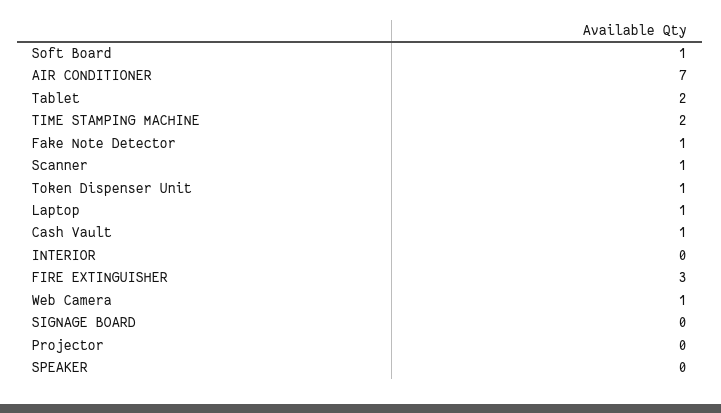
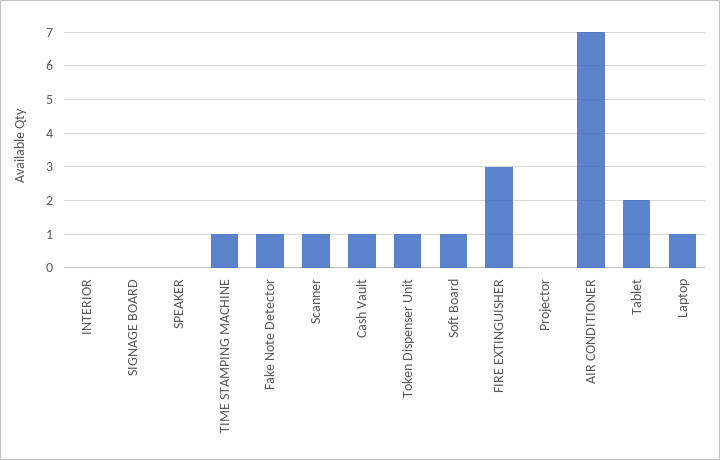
TIME STAMPING MACHINE: 2 -> 1
Web Camera: 1 -> none

